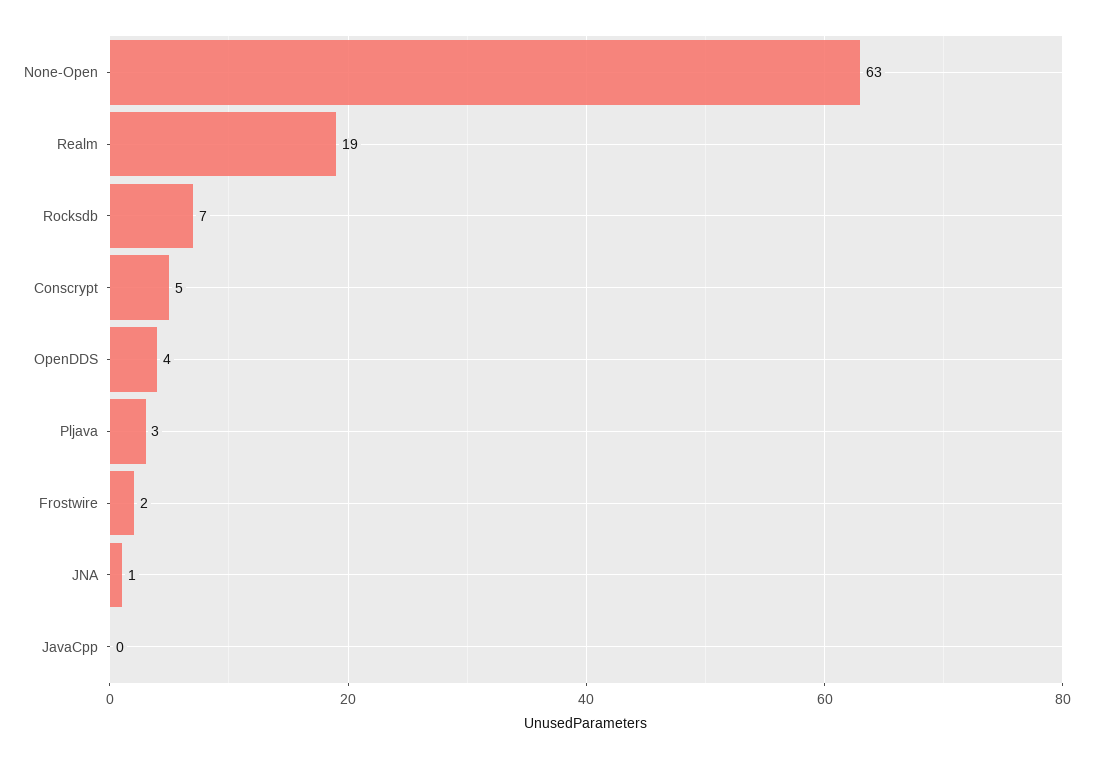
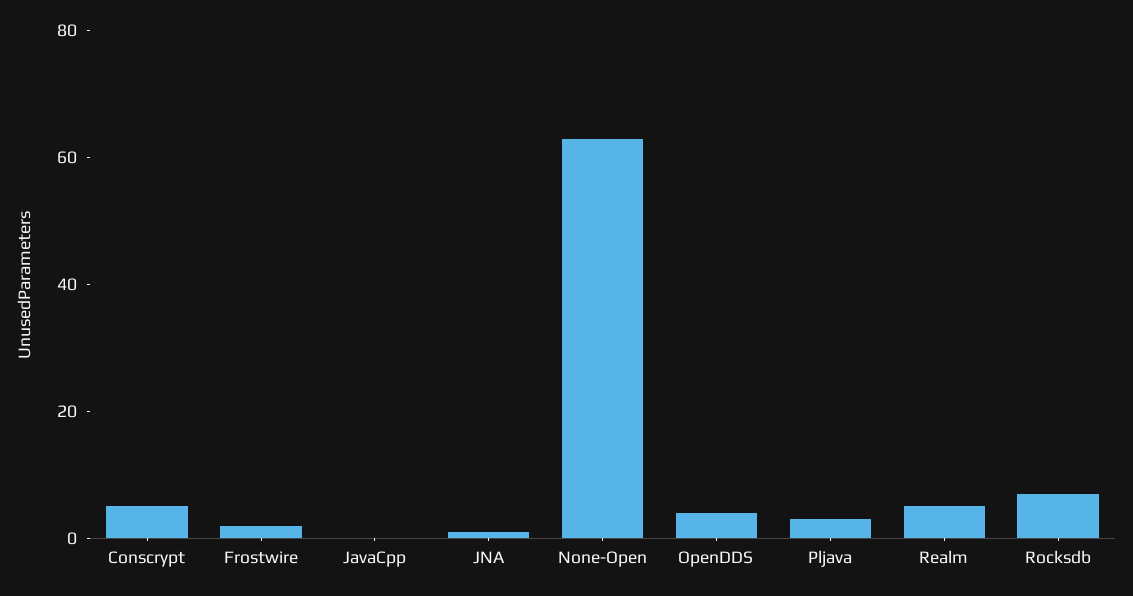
Realm: 19 -> 5

